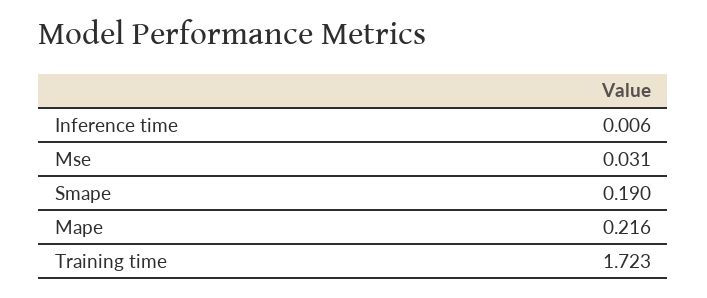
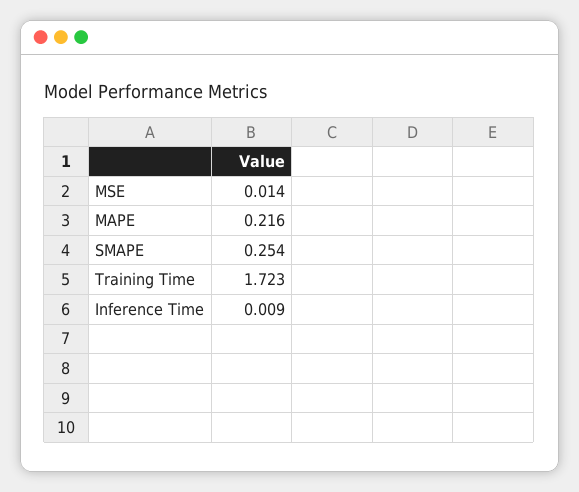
Inference time: 0.006 -> 0.009
Mse: 0.031 -> 0.014
Smape: 0.19 -> 0.254

